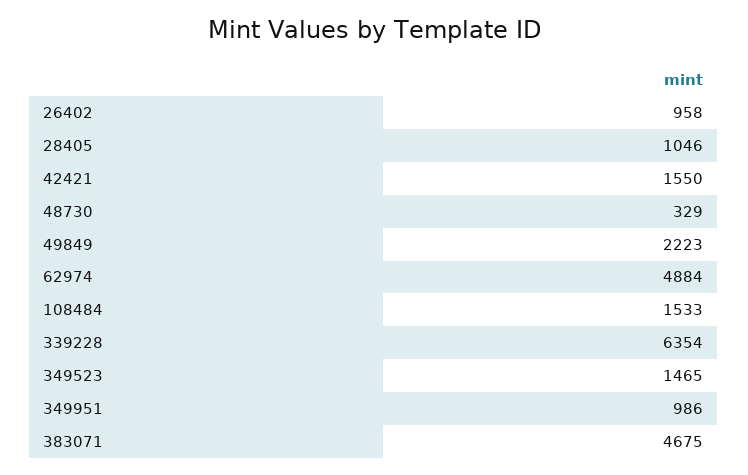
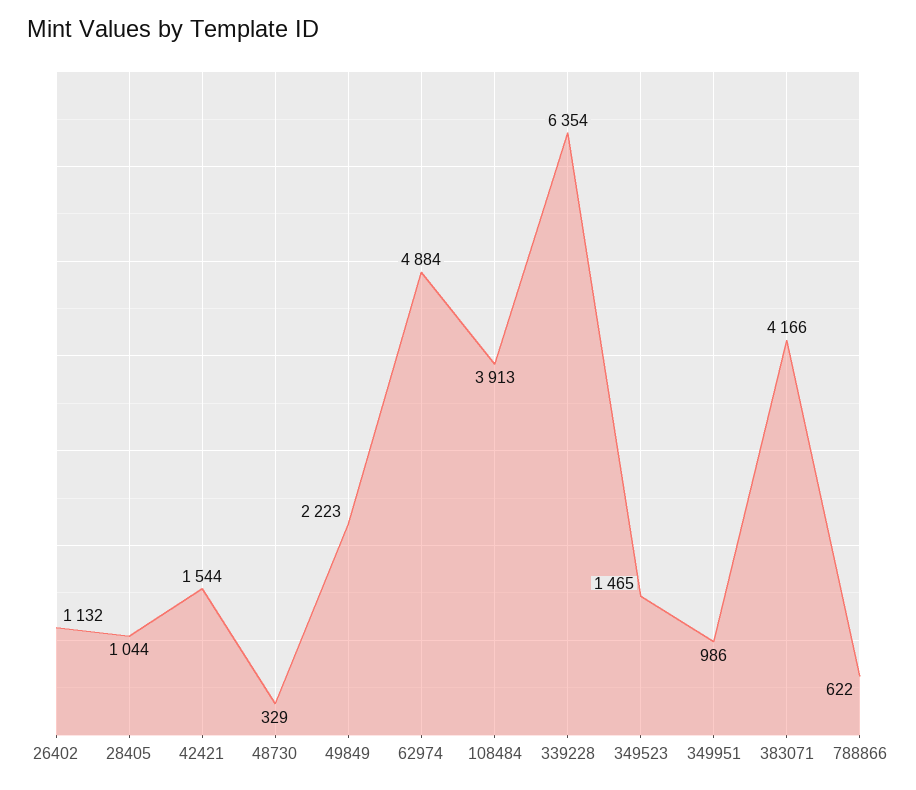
26402: 958 -> 1132
28405: 1046 -> 1044
42421: 1550 -> 1544
108484: 1533 -> 3913
383071: 4675 -> 4166
788866: none -> 622

